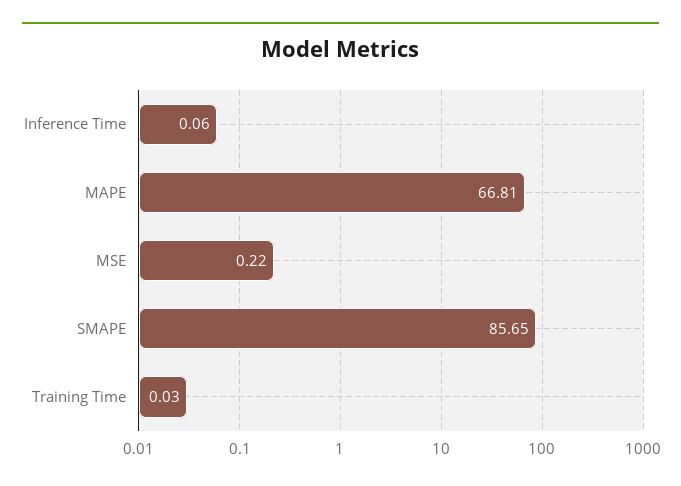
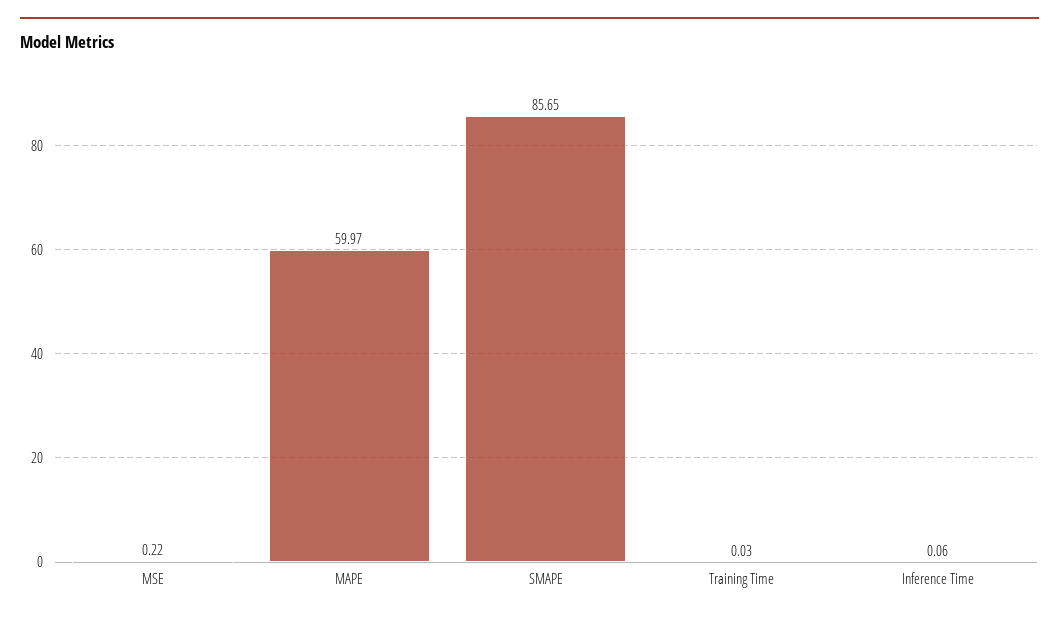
MAPE: 66.81 -> 59.97

